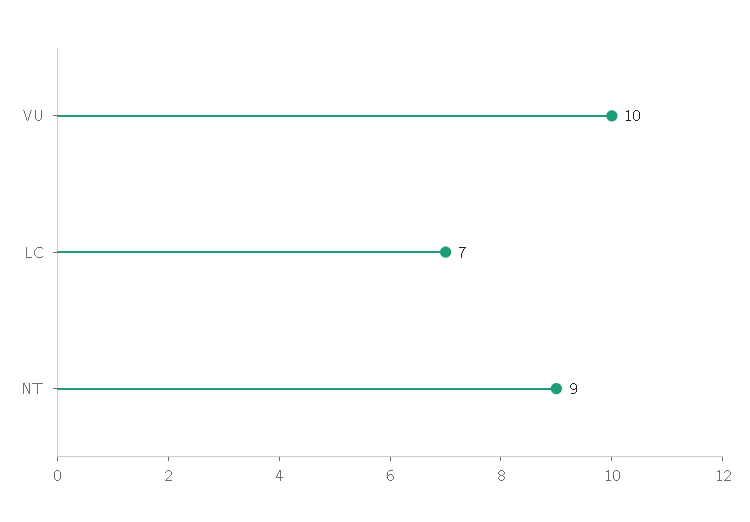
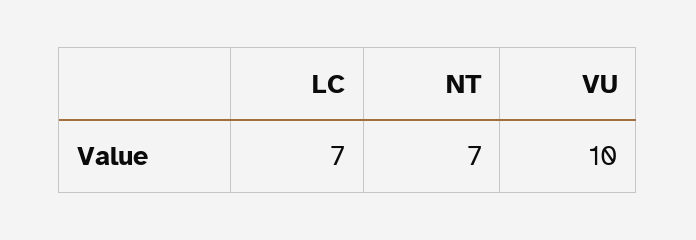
NT: 9 -> 7

